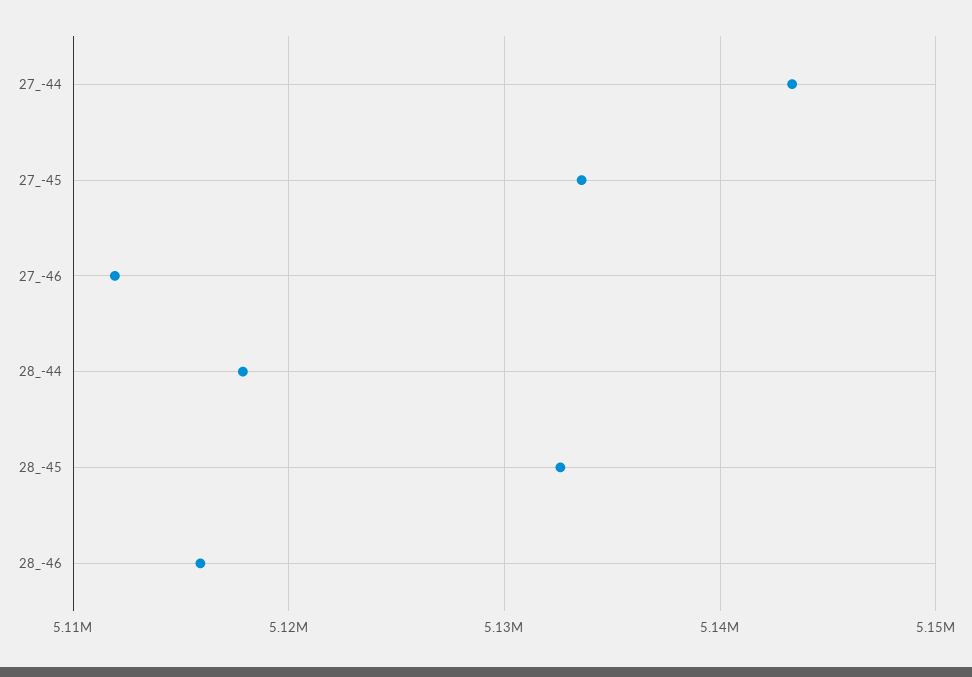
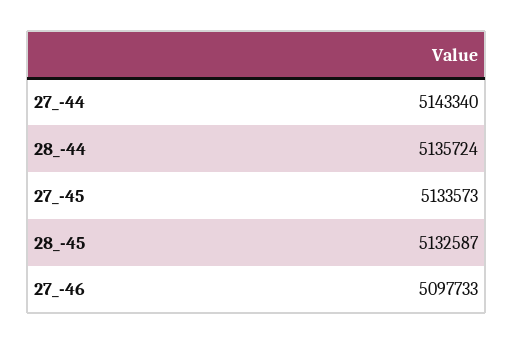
27_-46: 5112000 -> 5097733
28_-44: 5118000 -> 5135724
28_-46: 5116000 -> none

